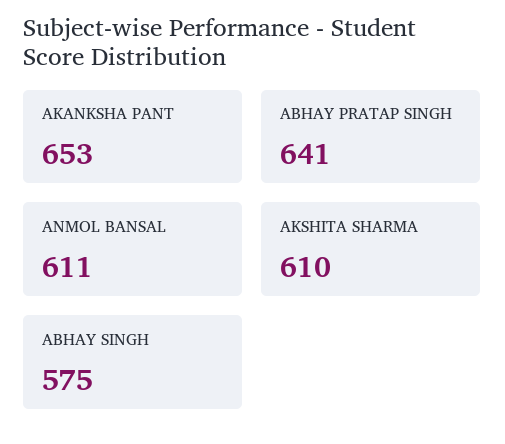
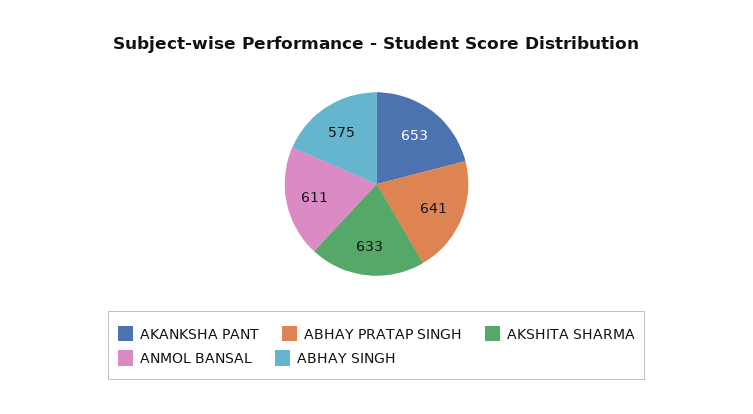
AKSHITA SHARMA: 610 -> 633

